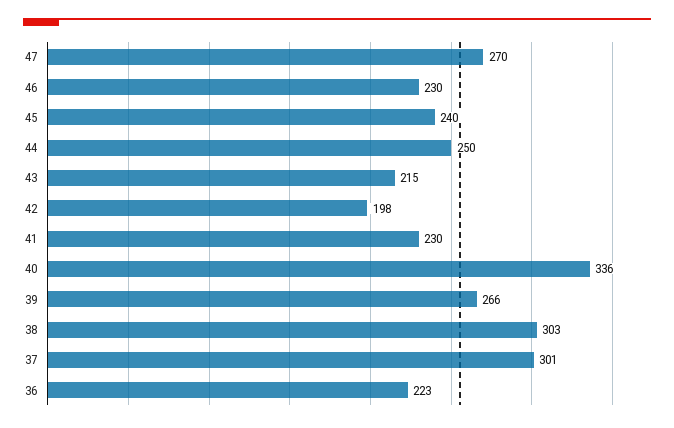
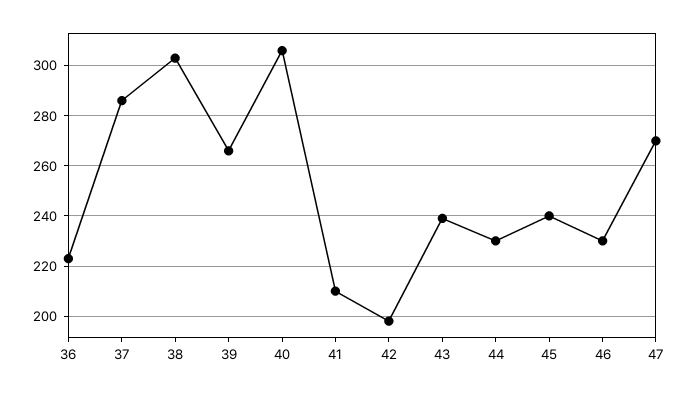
44: 250 -> 230
43: 215 -> 240
41: 230 -> 210
40: 336 -> 305
37: 301 -> 285

